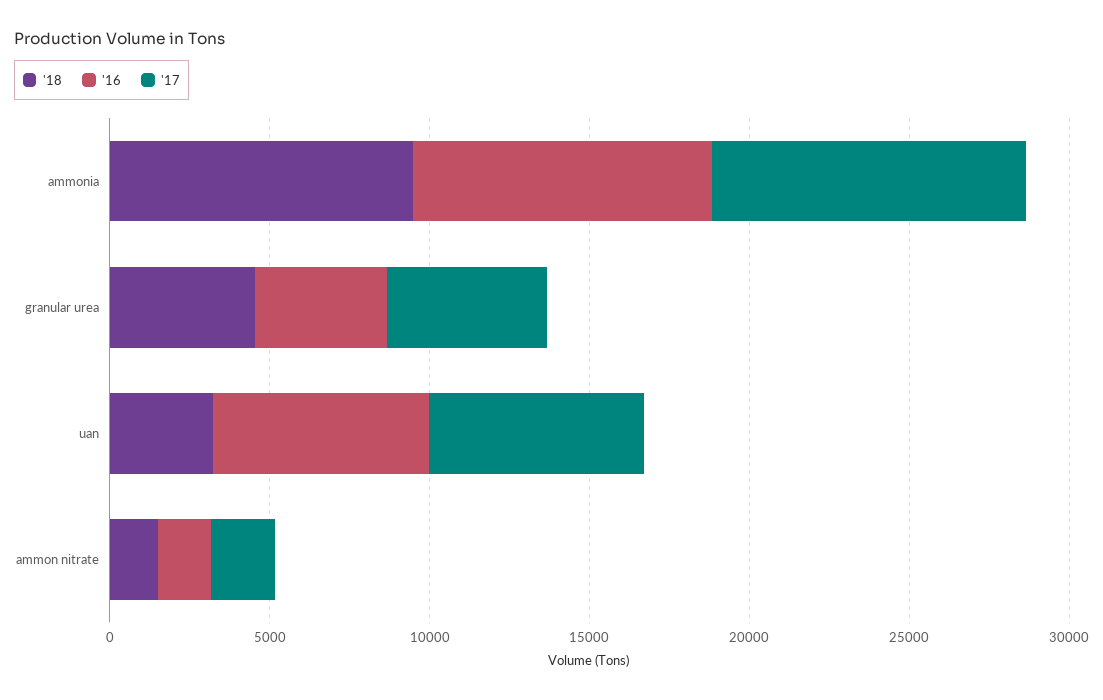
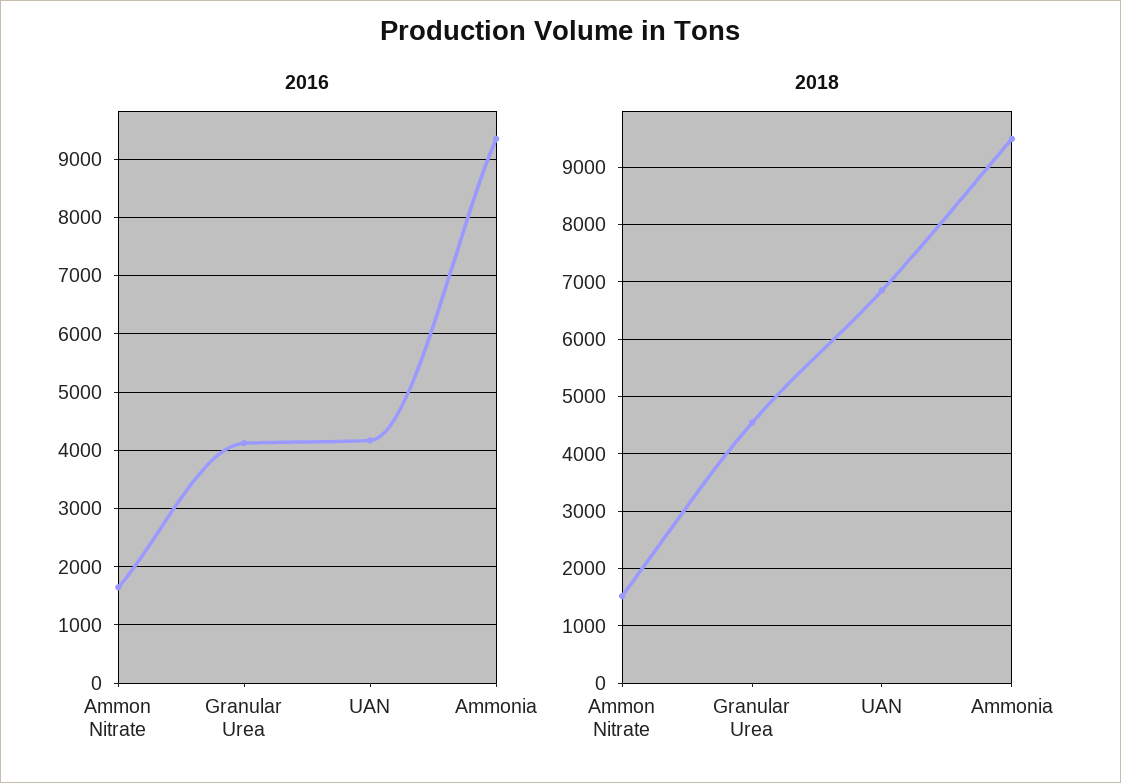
'17, ammonia: 10000 -> none
'17, granular urea: 5000 -> none
'18, uan: 3000 -> 6800
'16, uan: 7000 -> 4200
'17, uan: 7000 -> none
'17, ammon nitrate: 2000 -> none

